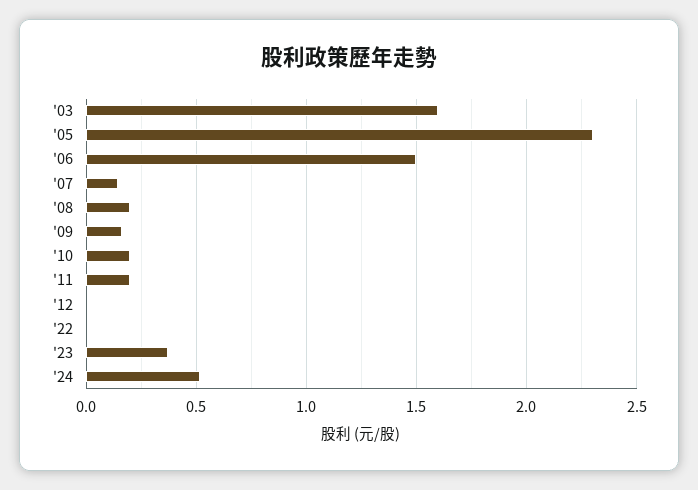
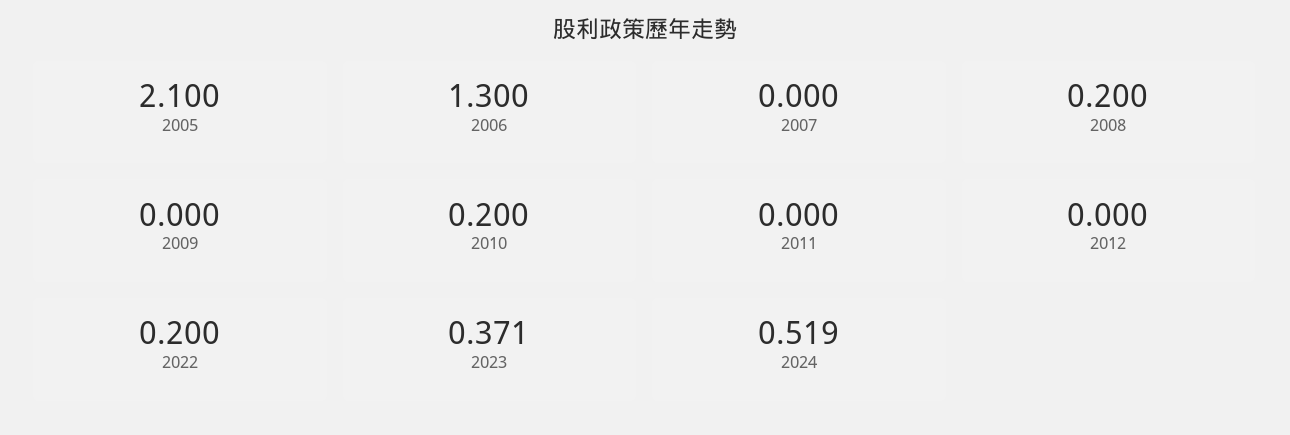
'03: 1.6 -> none
'05: 2.3 -> 2.1
'06: 1.5 -> 1.3
'07: 0.15 -> 0
'09: 0.15 -> 0
'11: 0.2 -> 0
'22: 0 -> 0.2

